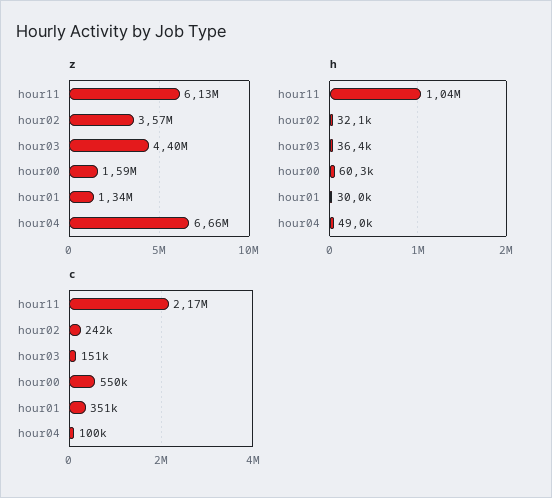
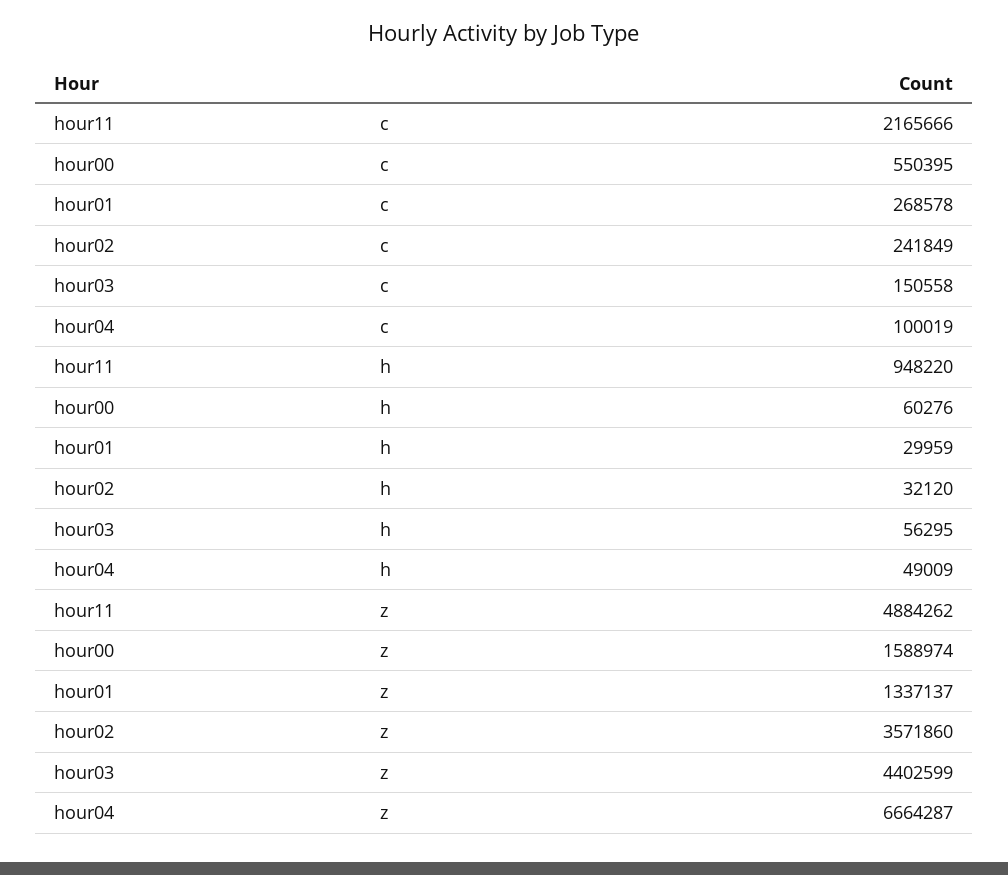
z, hour11: 6130000 -> 4884262
h, hour11: 1040000 -> 948220
h, hour03: 36400 -> 56295
c, hour01: 351000 -> 268578

